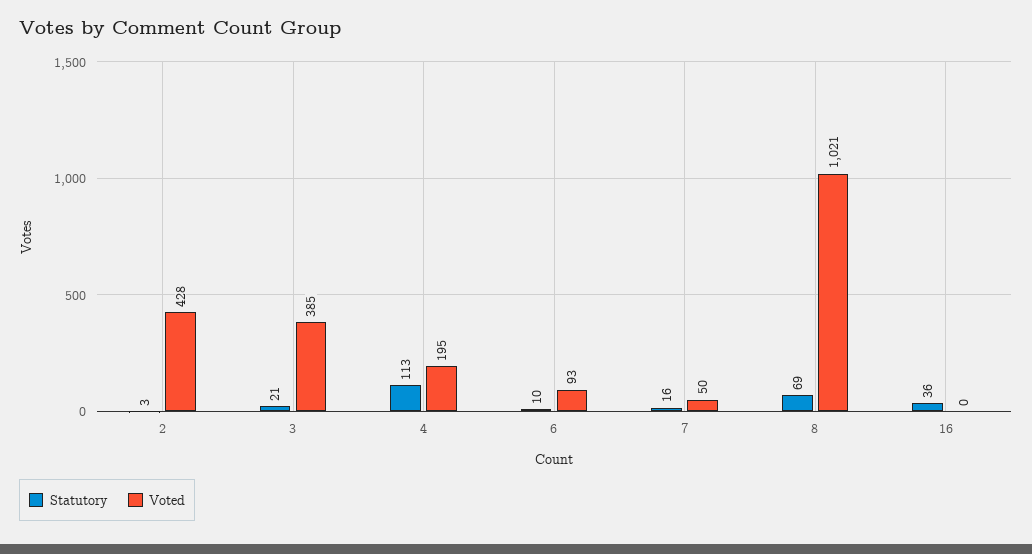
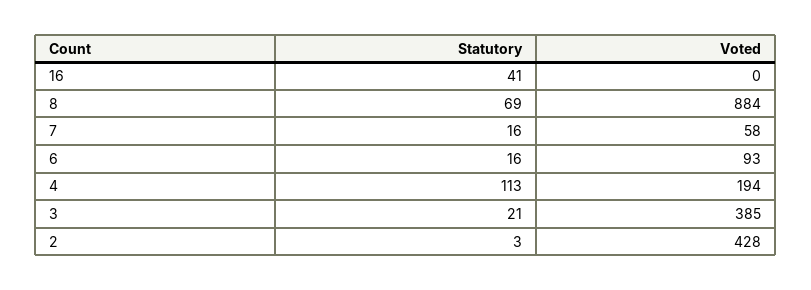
Voted, 4: 195 -> 194
Statutory, 6: 10 -> 16
Voted, 7: 50 -> 58
Voted, 8: 1021 -> 884
Statutory, 16: 36 -> 41

